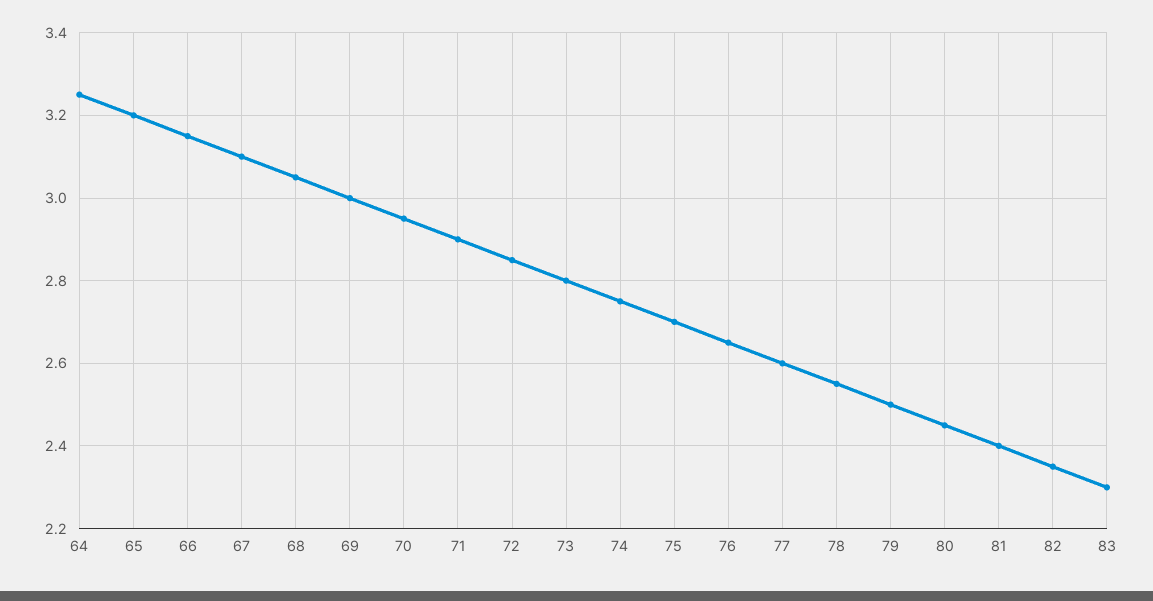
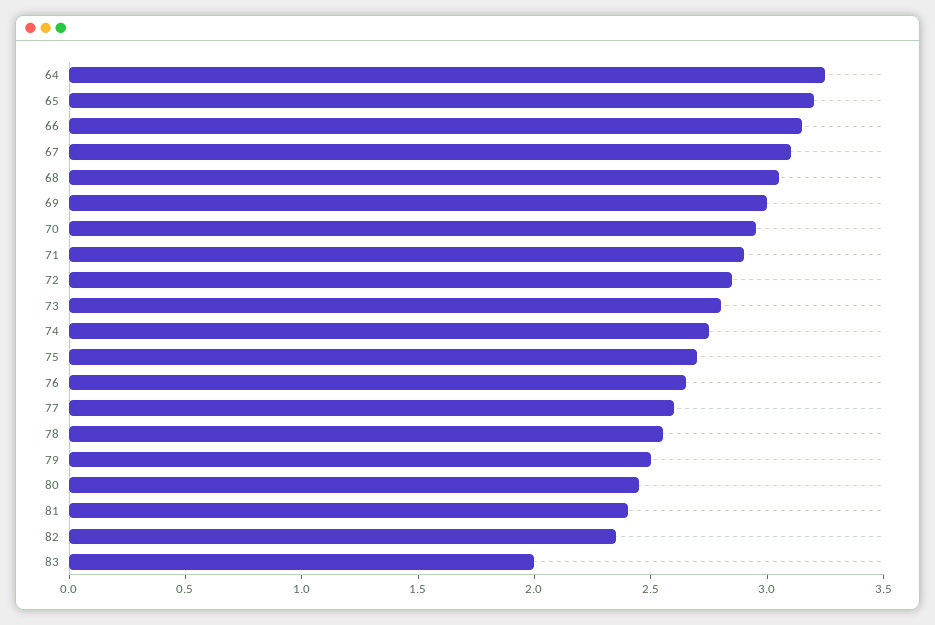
83: 2.3 -> 2

